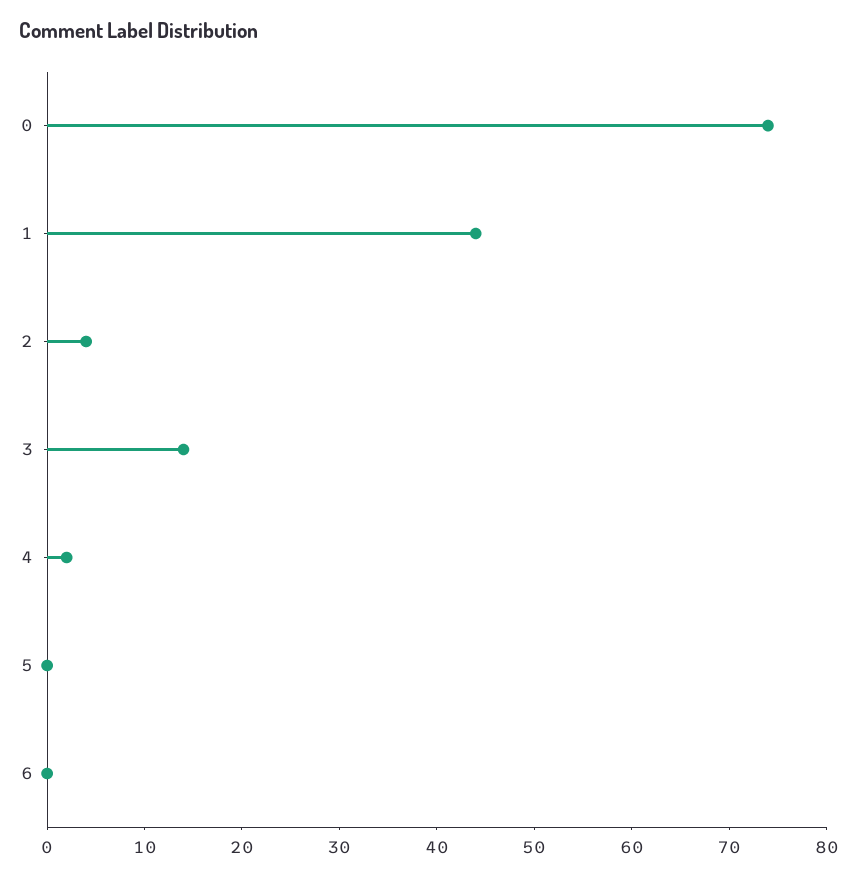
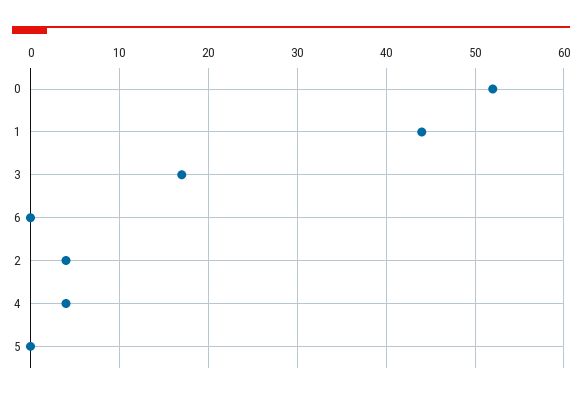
0: 74 -> 52
3: 14 -> 17
4: 2 -> 4

